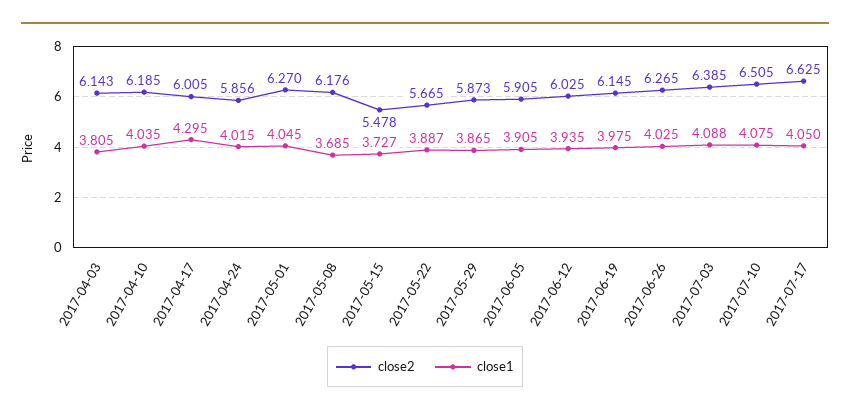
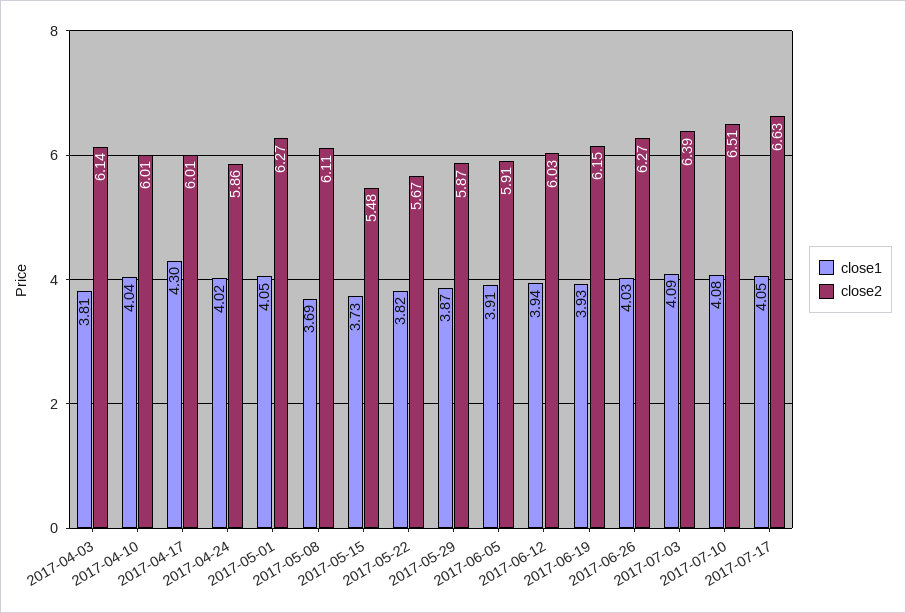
close2, 2017-04-10: 6.185 -> 6.01
close2, 2017-05-08: 6.176 -> 6.11
close1, 2017-05-22: 3.887 -> 3.82
close1, 2017-06-19: 3.975 -> 3.93

